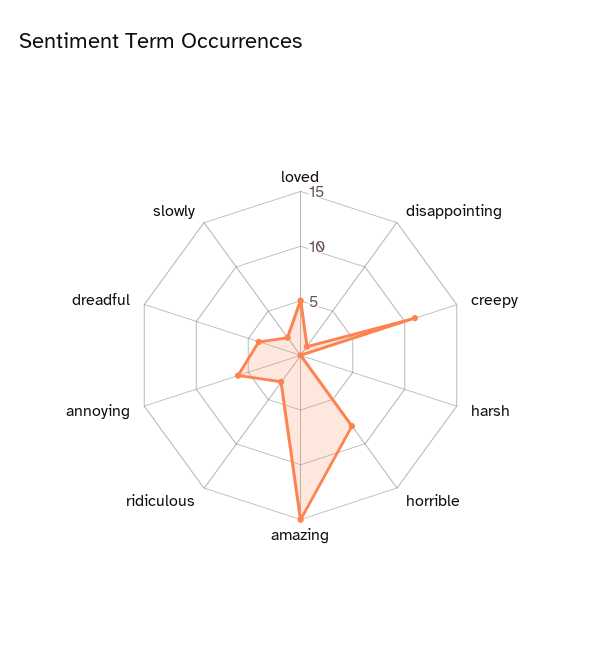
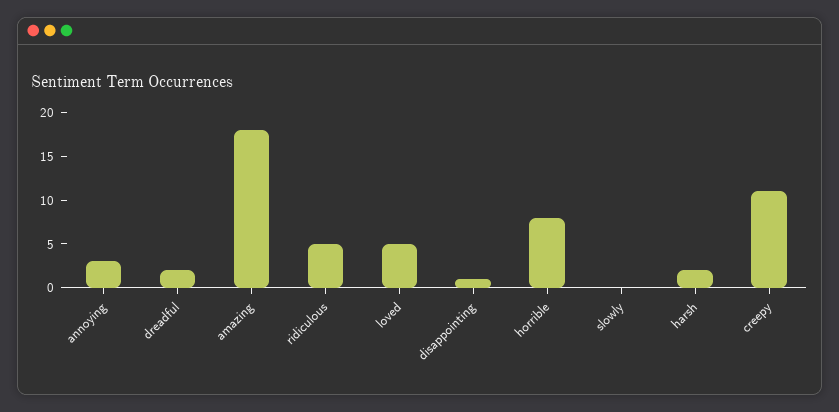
harsh: 0 -> 2
amazing: 15 -> 18
ridiculous: 3 -> 5
annoying: 6 -> 3
dreadful: 4 -> 2
slowly: 2 -> 0

